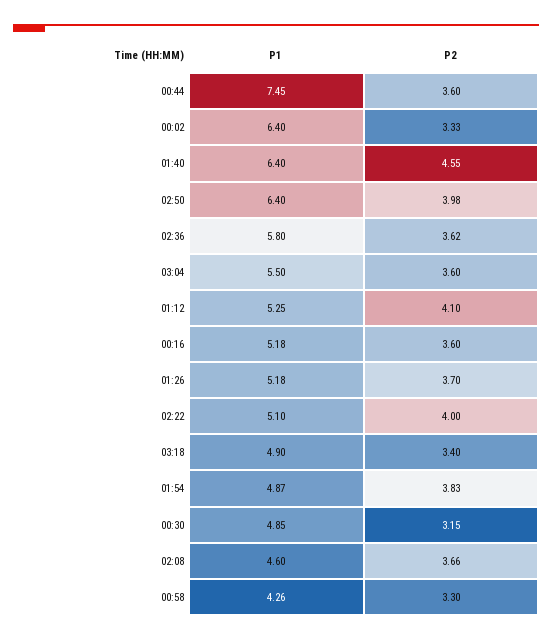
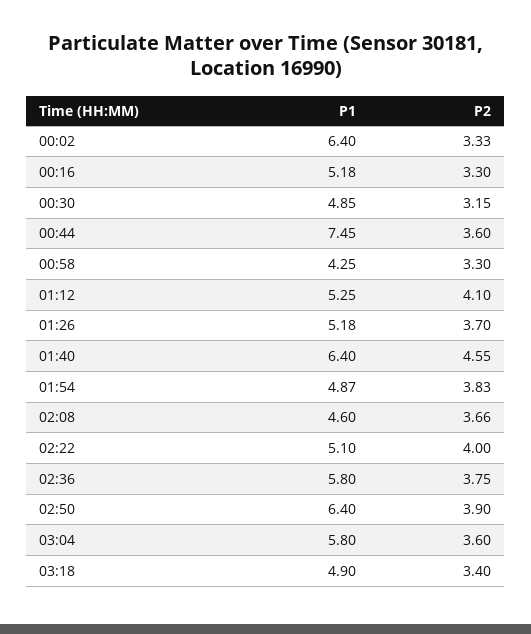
P2, 02:50: 3.98 -> 3.9
P2, 02:36: 3.62 -> 3.75
P1, 03:04: 5.5 -> 5.8
P2, 00:16: 3.6 -> 3.3
P1, 00:58: 4.26 -> 4.25

